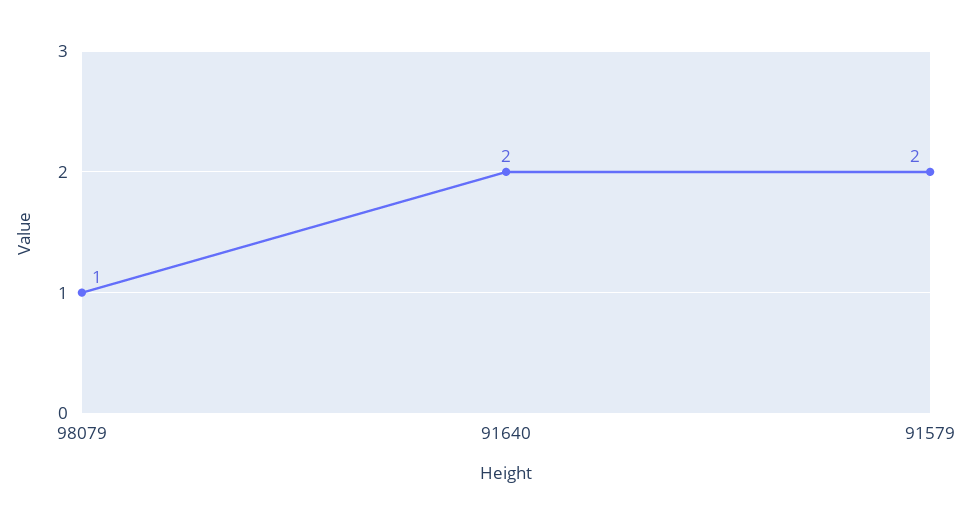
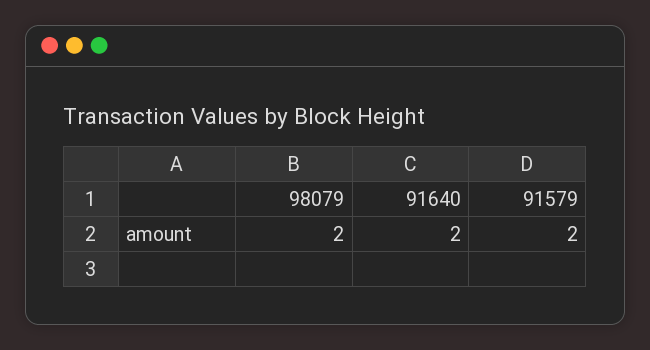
98079: 1 -> 2

